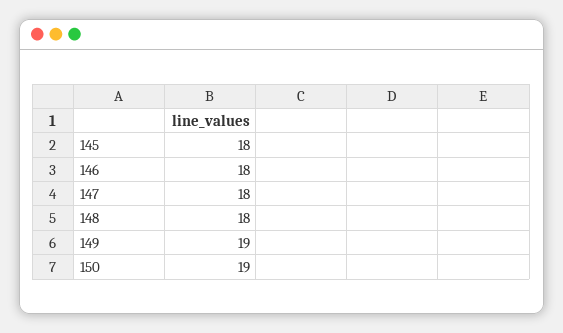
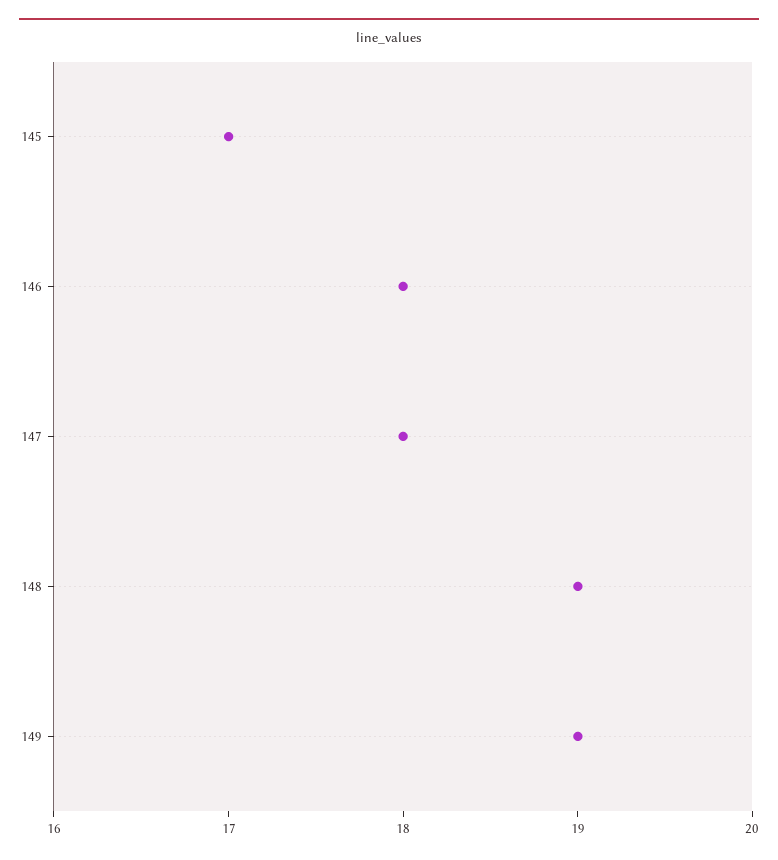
145: 18 -> 17
148: 18 -> 19
150: 19 -> none

